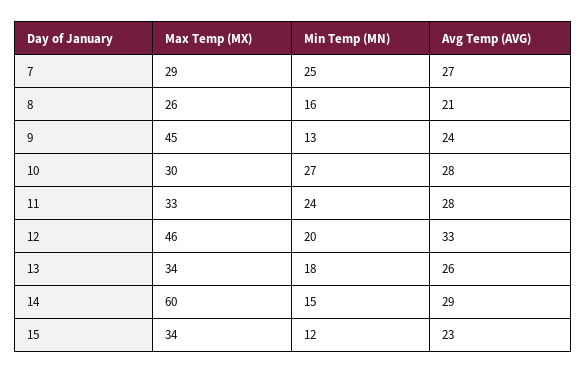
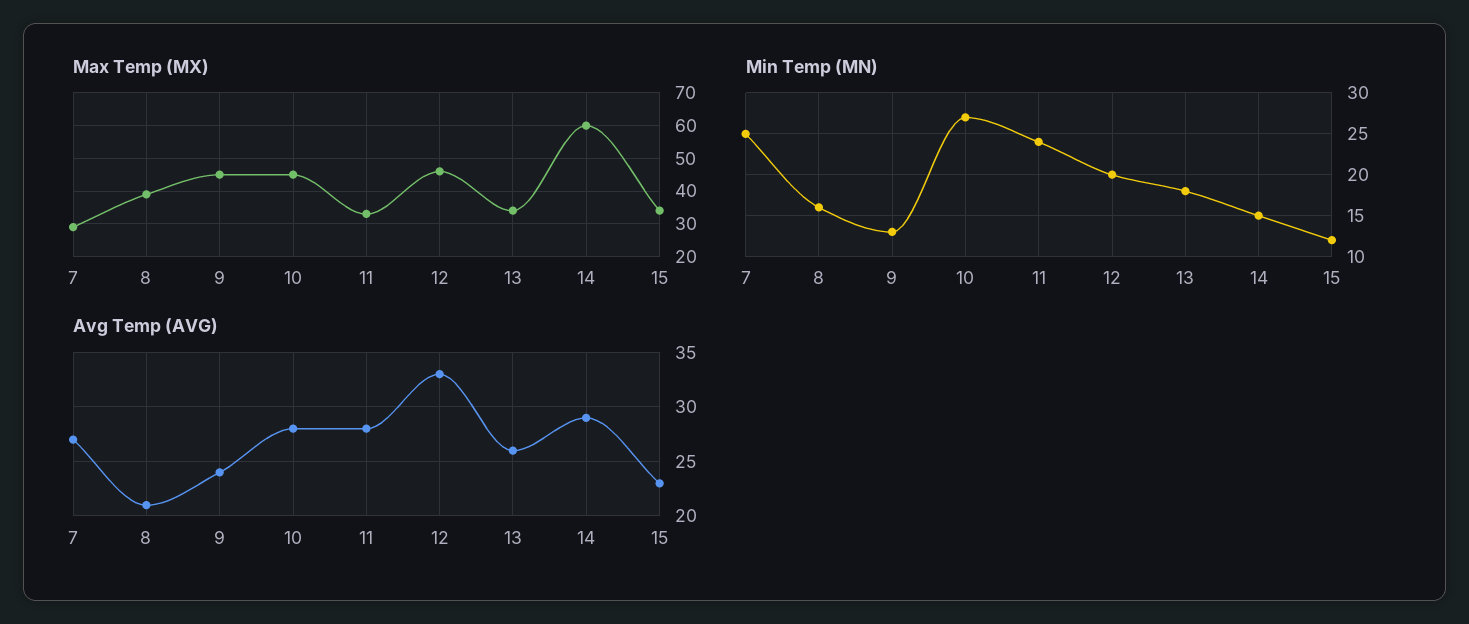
Max Temp (MX), 8: 26 -> 40
Max Temp (MX), 10: 30 -> 45

